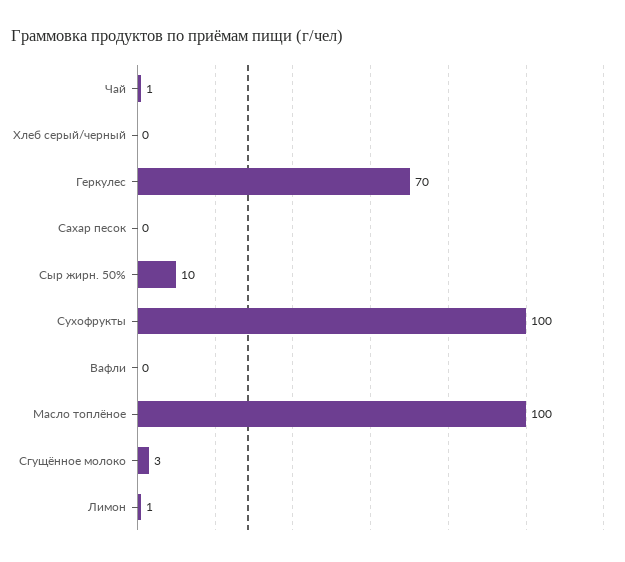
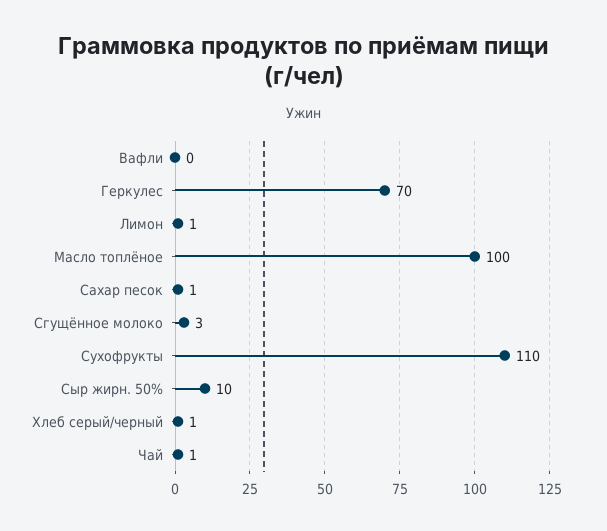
Хлеб серый/черный: 0 -> 1
Сахар песок: 0 -> 1
Сухофрукты: 100 -> 110

